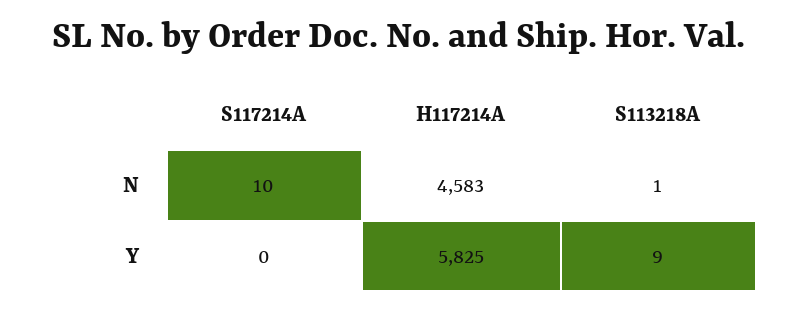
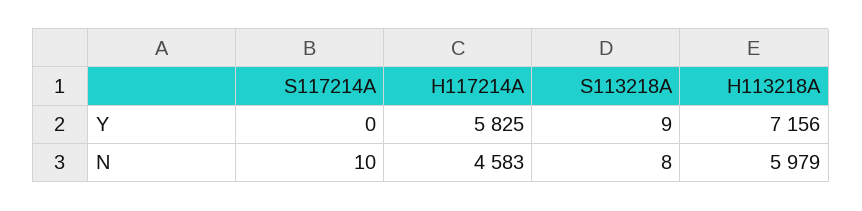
S113218A, N: 1 -> 8
H113218A, Y: none -> 7156
H113218A, N: none -> 5979

